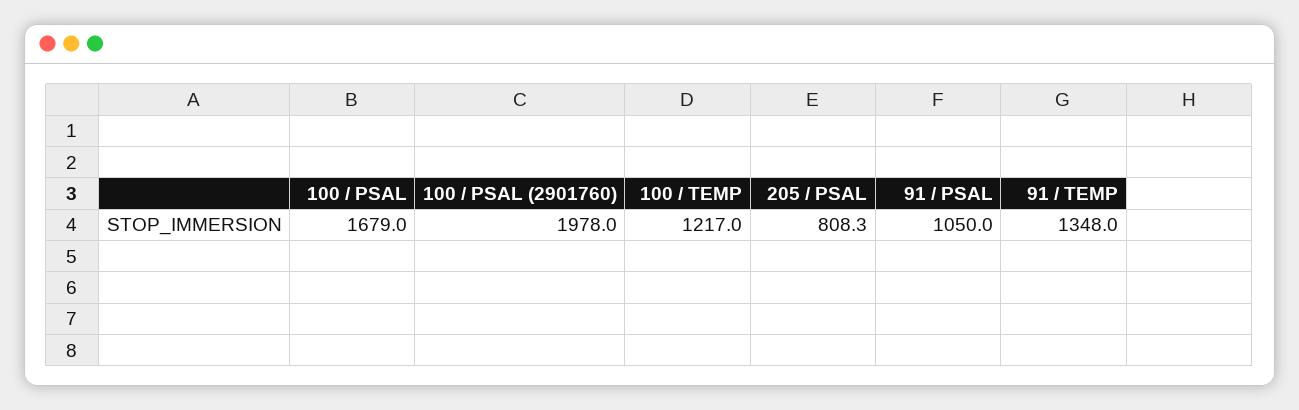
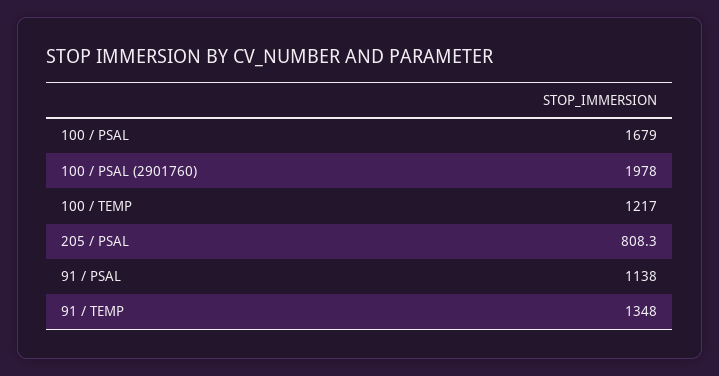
91 / PSAL: 1050 -> 1138

